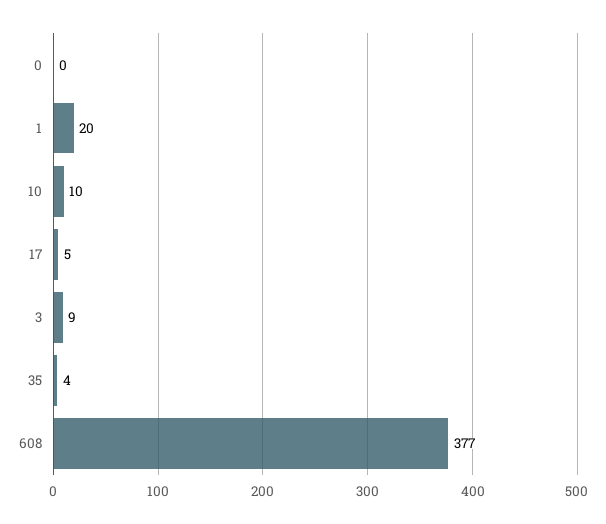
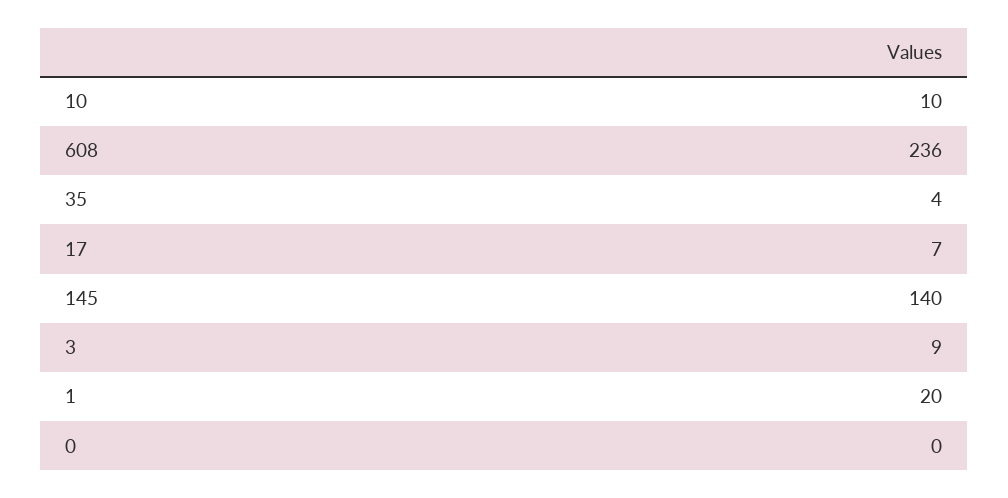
17: 5 -> 7
608: 377 -> 236
145: none -> 140

